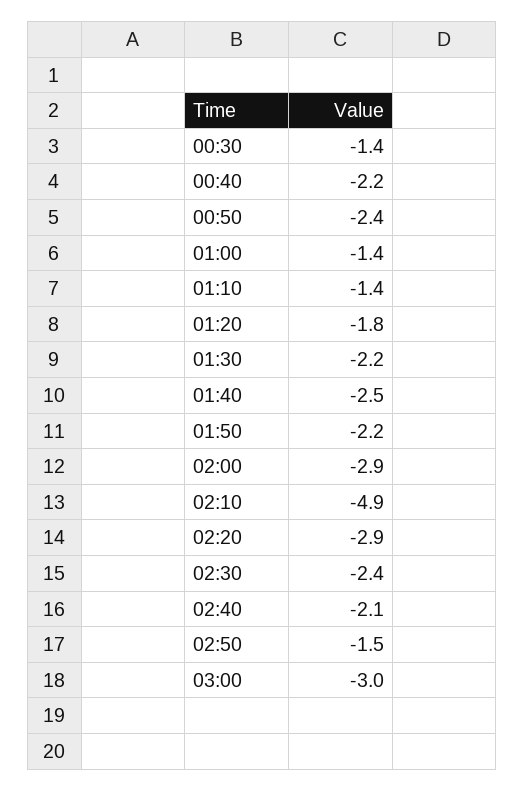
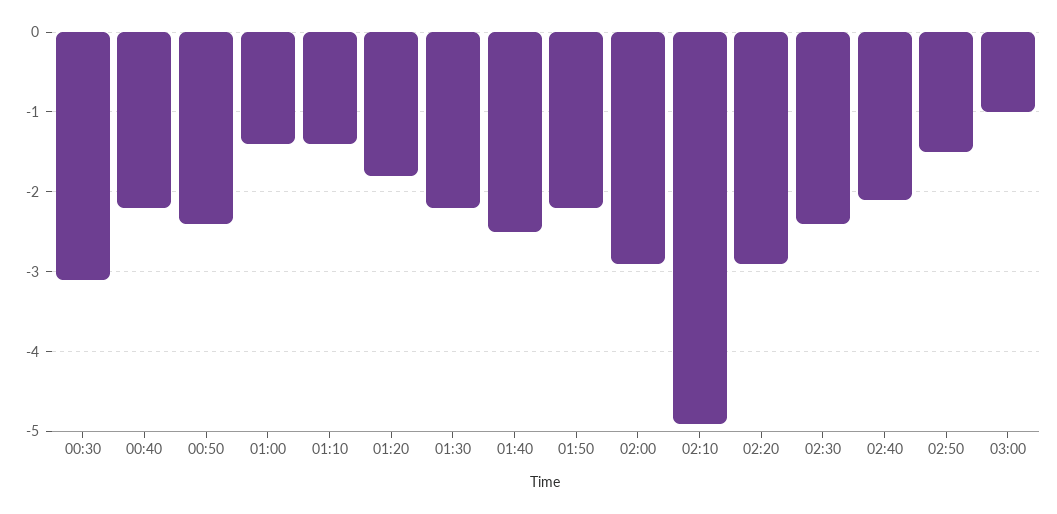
00:30: -1.4 -> -3.1
03:00: -3 -> -1

